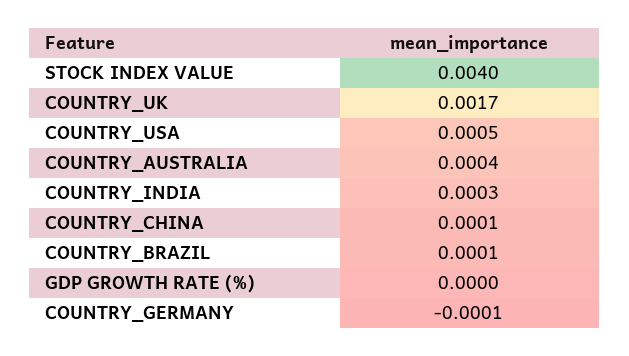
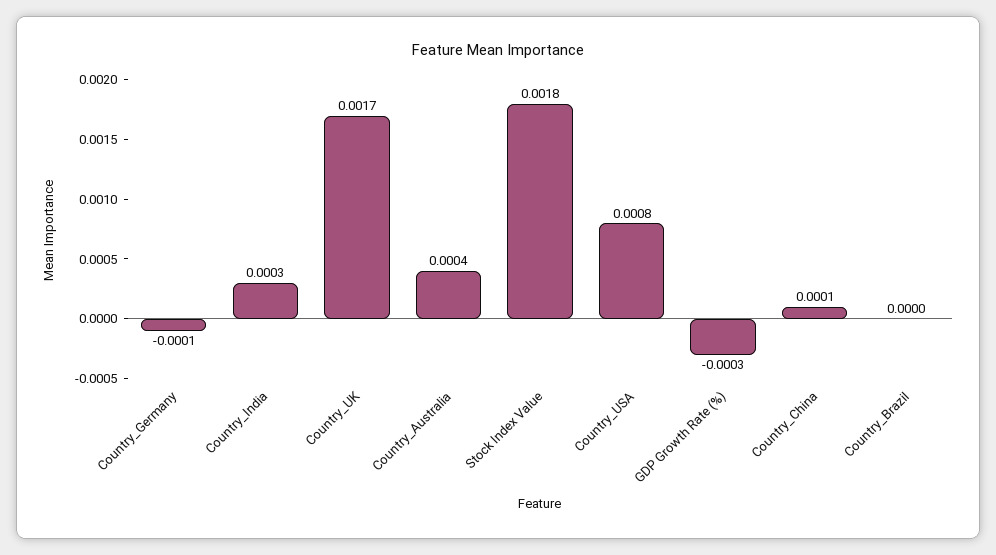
STOCK INDEX VALUE: 0.004 -> 0.0018
COUNTRY_USA: 0.0005 -> 0.0008
COUNTRY_BRAZIL: 0.0001 -> 0
GDP GROWTH RATE (%): 0 -> -0.0003

